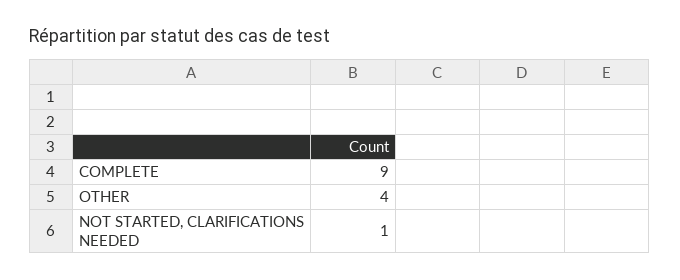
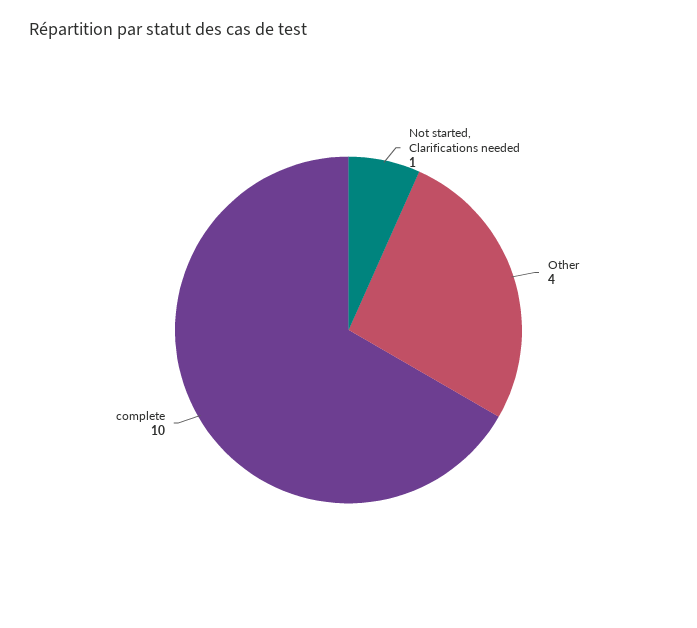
COMPLETE: 9 -> 10

